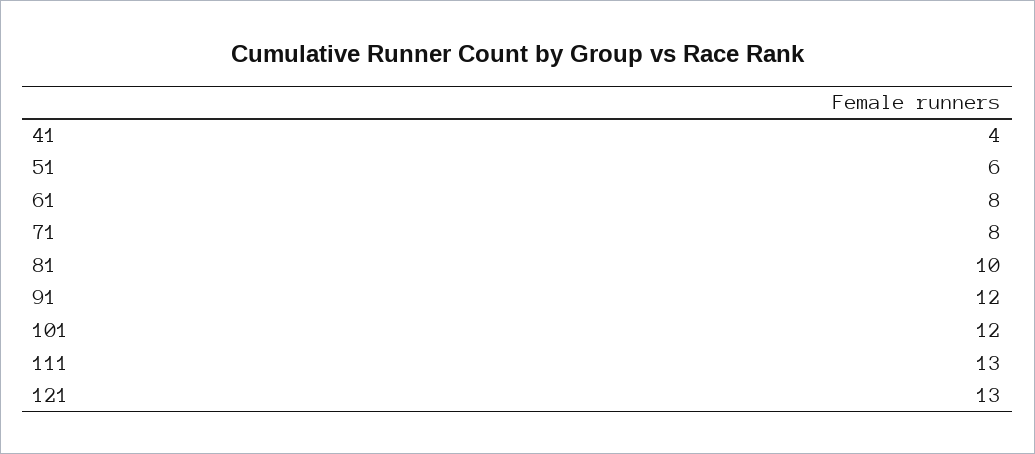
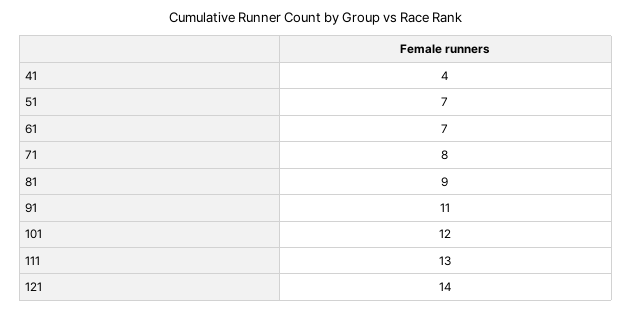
51: 6 -> 7
61: 8 -> 7
81: 10 -> 9
91: 12 -> 11
121: 13 -> 14

